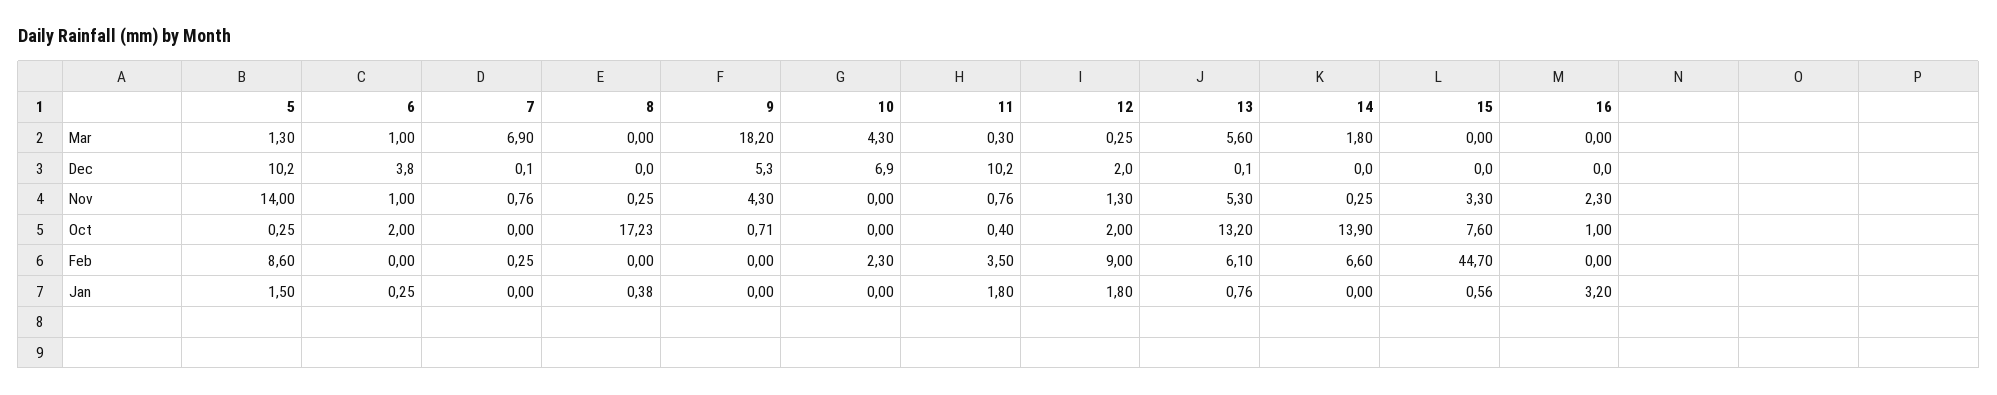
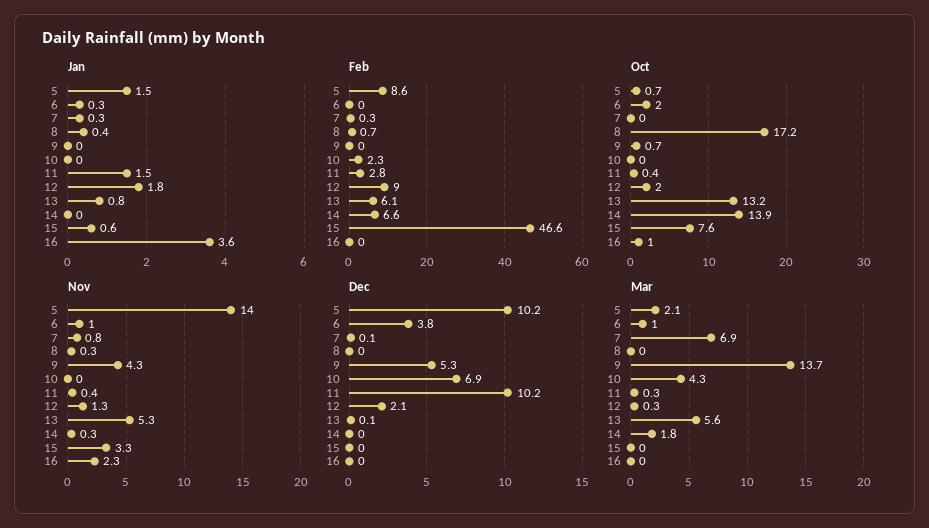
Mar, 5: 1.3 -> 2.1
Mar, 9: 18.2 -> 13.7
Dec, 12: 2 -> 2.1
Nov, 11: 0.76 -> 0.4
Oct, 5: 0.25 -> 0.7
Feb, 8: 0 -> 0.7
Feb, 11: 3.5 -> 2.8
Feb, 15: 44.7 -> 46.6
Jan, 7: 0 -> 0.3
Jan, 11: 1.8 -> 1.5
Jan, 16: 3.2 -> 3.6

